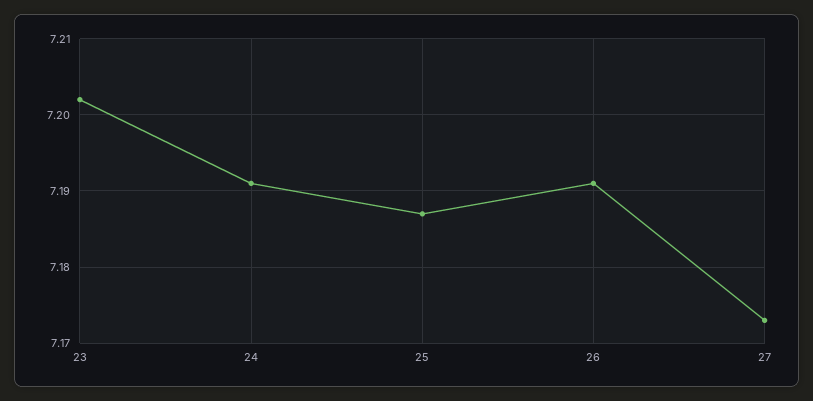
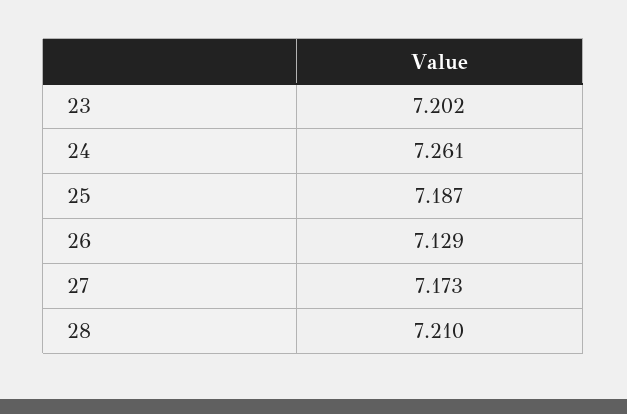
24: 7.191 -> 7.261
26: 7.191 -> 7.129
28: none -> 7.21

